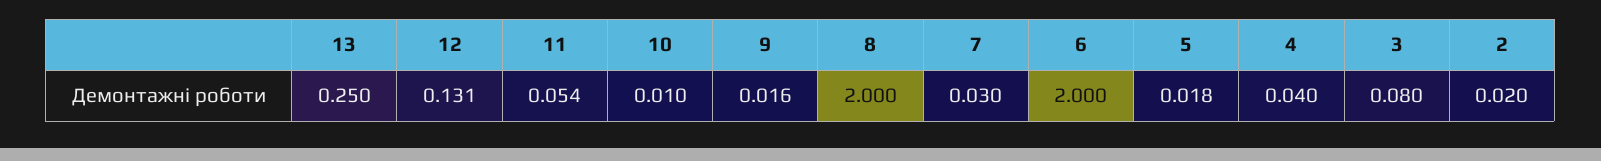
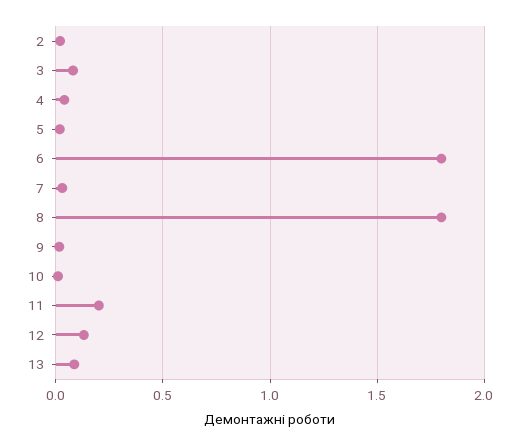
13: 0.25 -> 0.1
11: 0.054 -> 0.2
8: 2 -> 1.8
6: 2 -> 1.8

